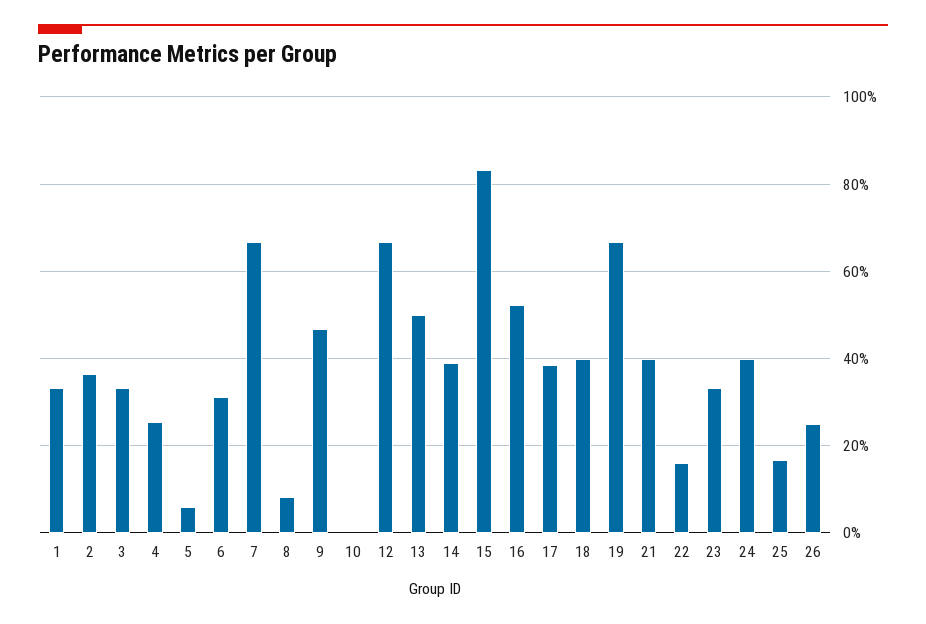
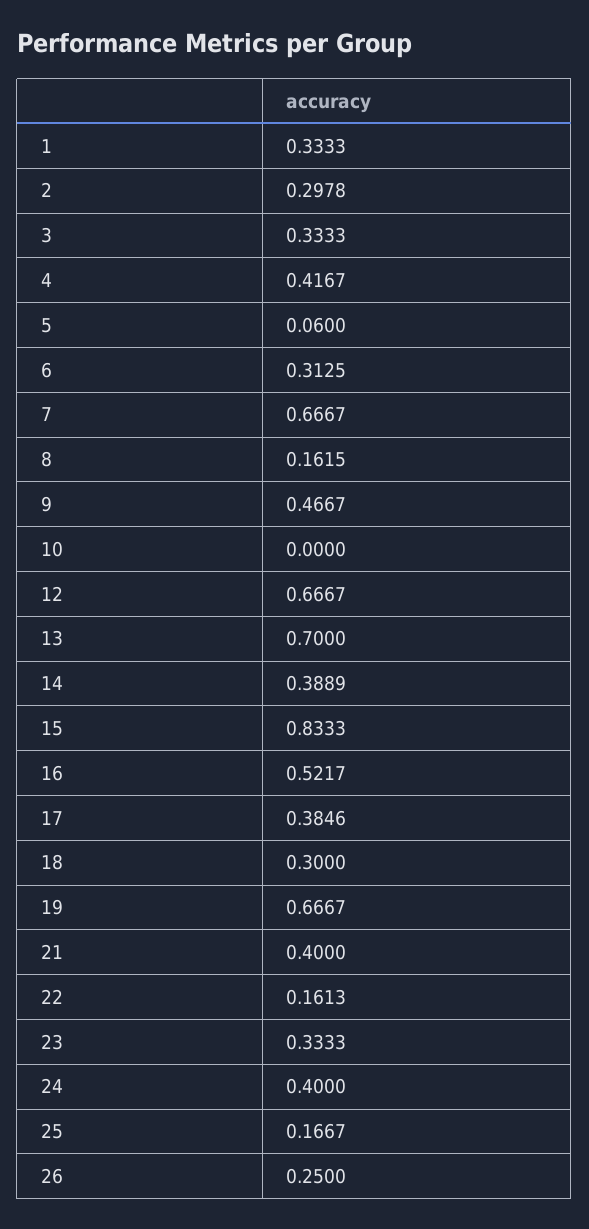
2: 0.36 -> 0.2978
4: 0.26 -> 0.4167
8: 0.08 -> 0.1615
13: 0.5 -> 0.7
18: 0.4 -> 0.3

